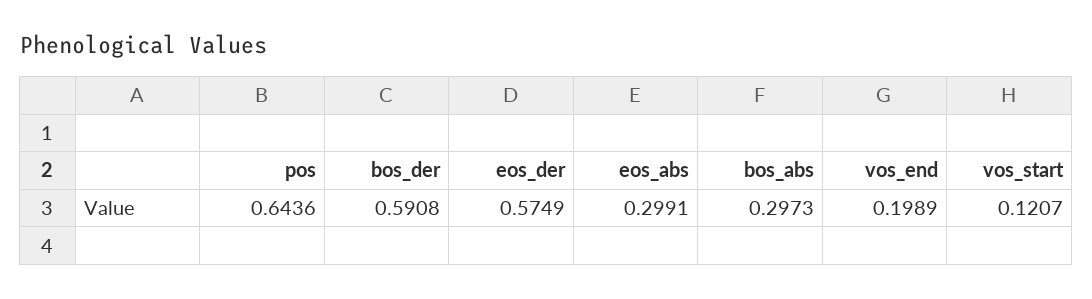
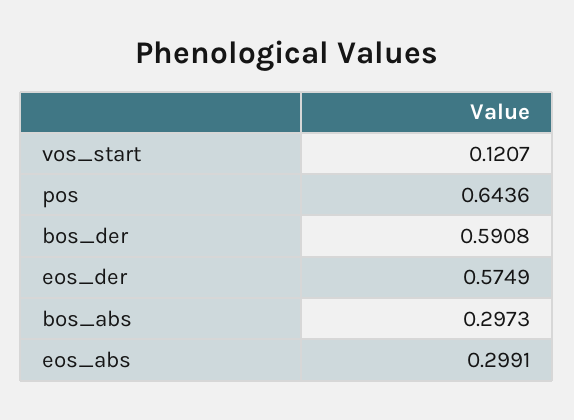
vos_end: 0.1989 -> none

